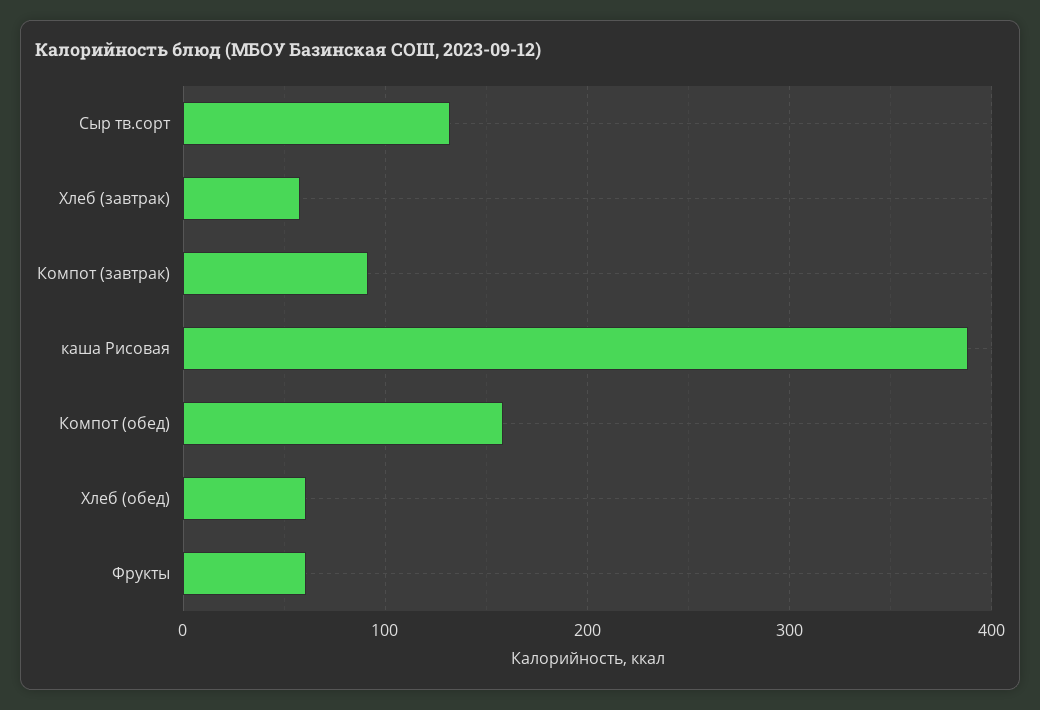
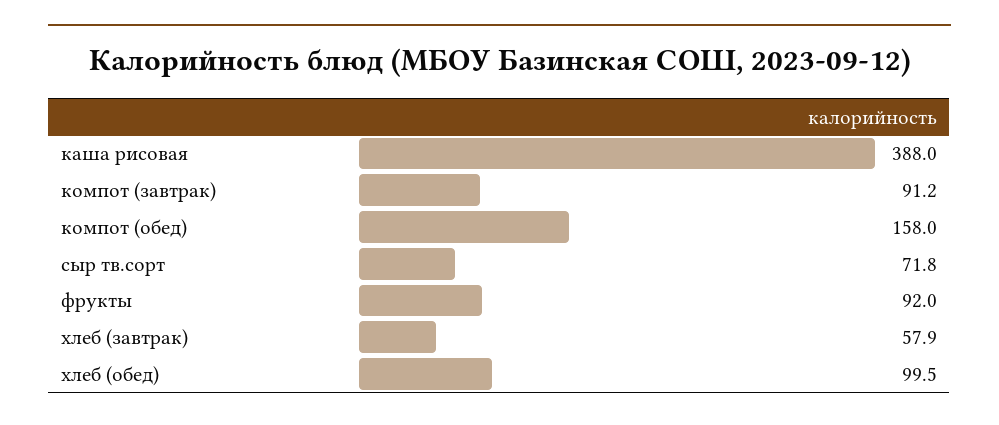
Сыр тв.сорт: 130 -> 71.8
Хлеб (обед): 60 -> 99.5
Фрукты: 60 -> 92

